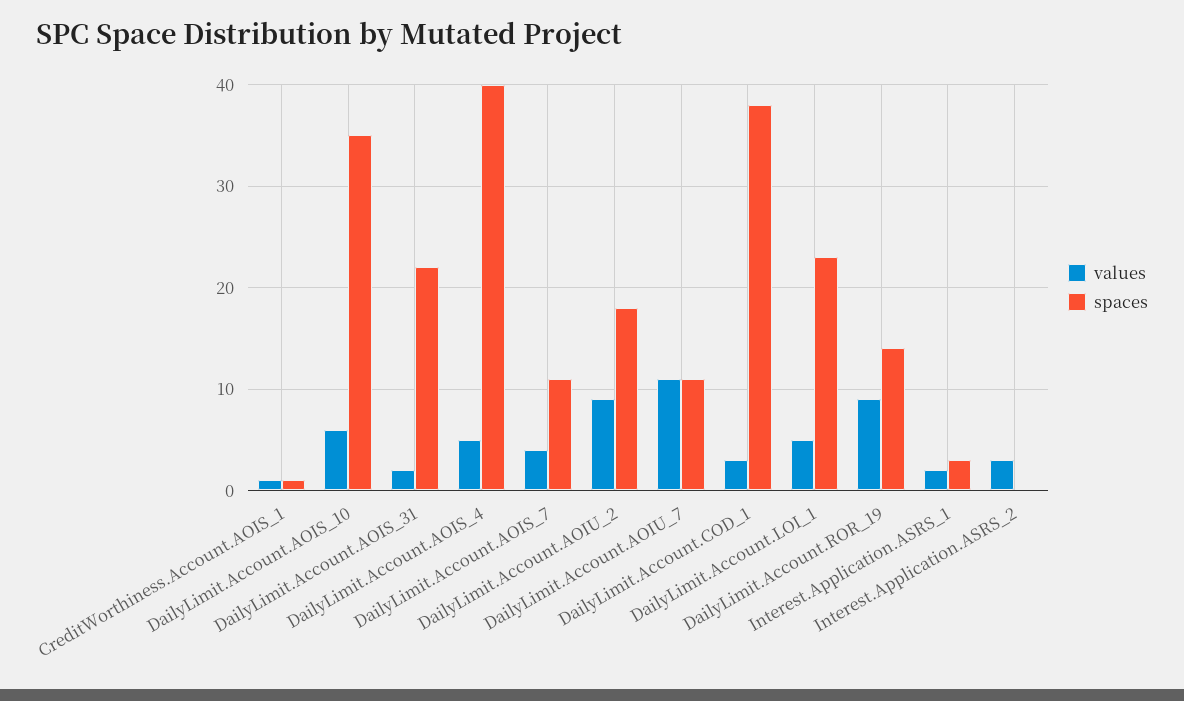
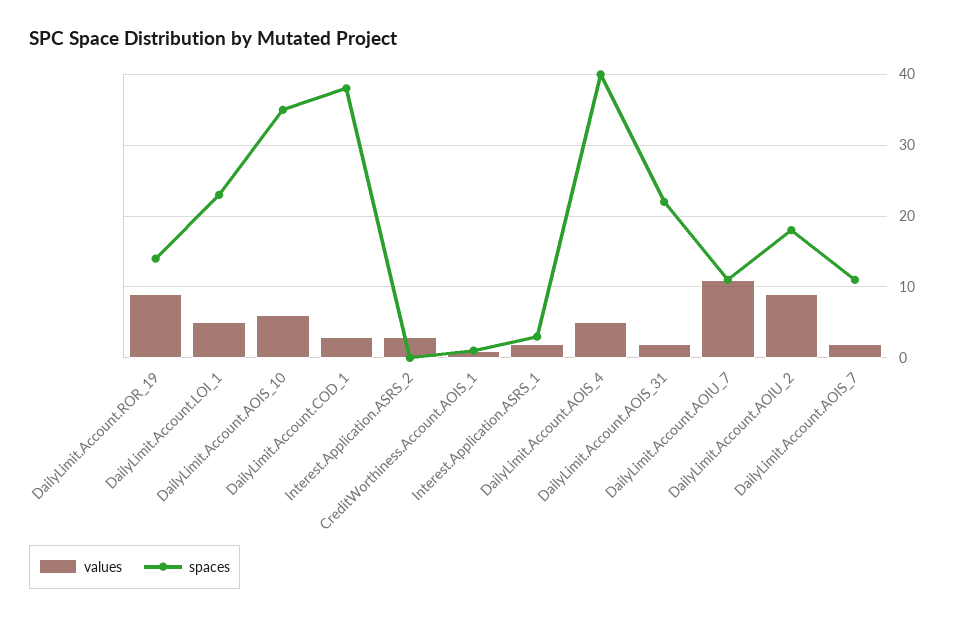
values, DailyLimit.Account.AOIS_7: 4 -> 2

